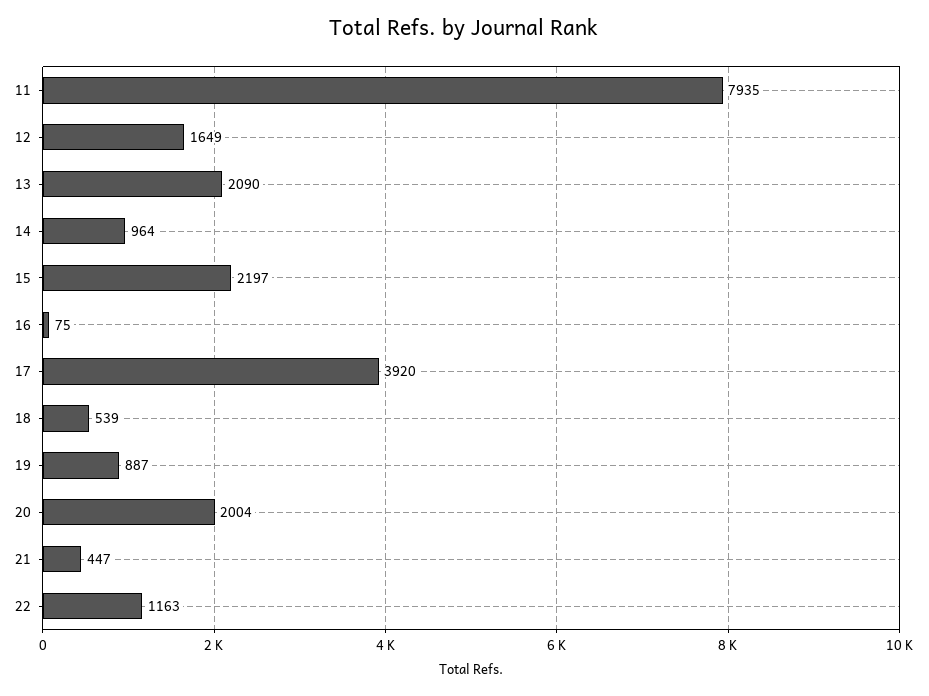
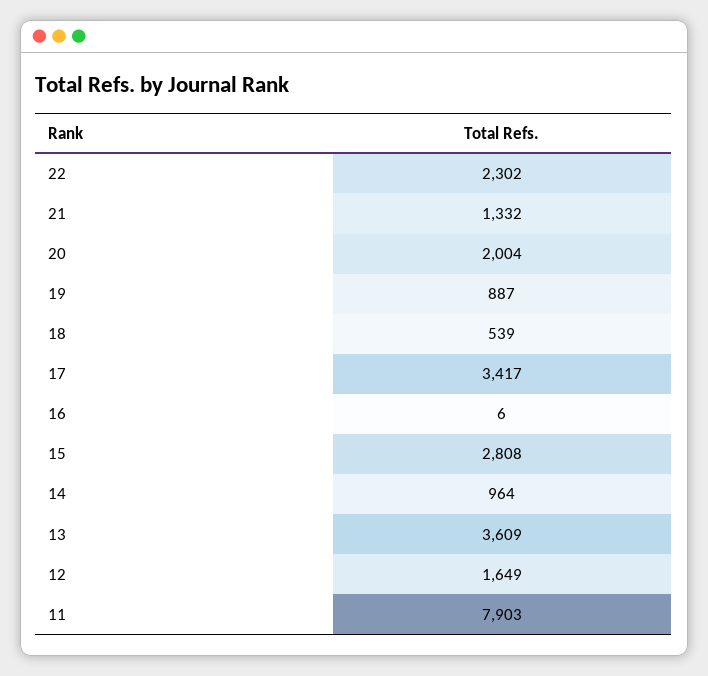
11: 7935 -> 7903
13: 2090 -> 3609
15: 2197 -> 2808
16: 75 -> 6
17: 3920 -> 3417
21: 447 -> 1332
22: 1163 -> 2302

